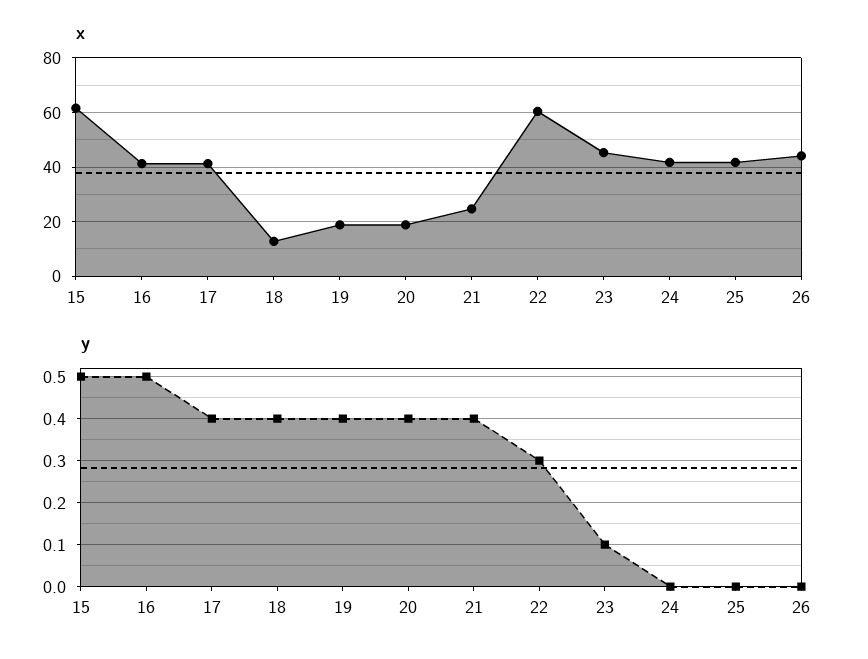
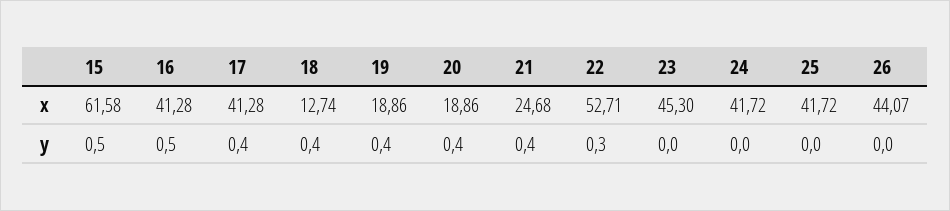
x, 22: 60 -> 52.71
y, 23: 0.1 -> 0

